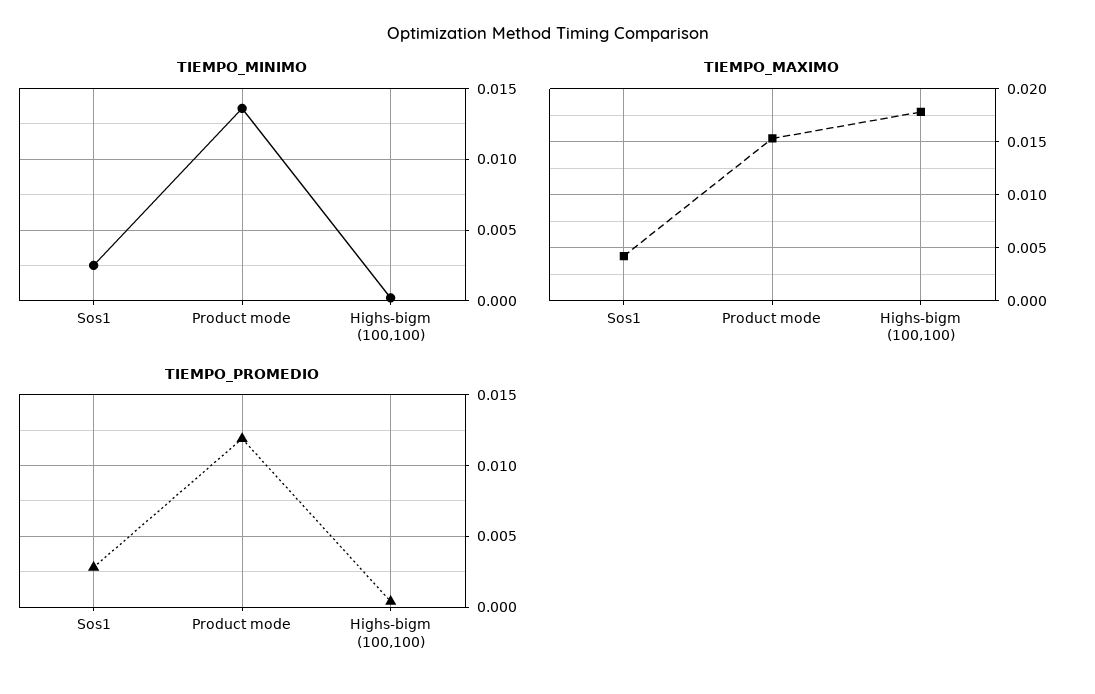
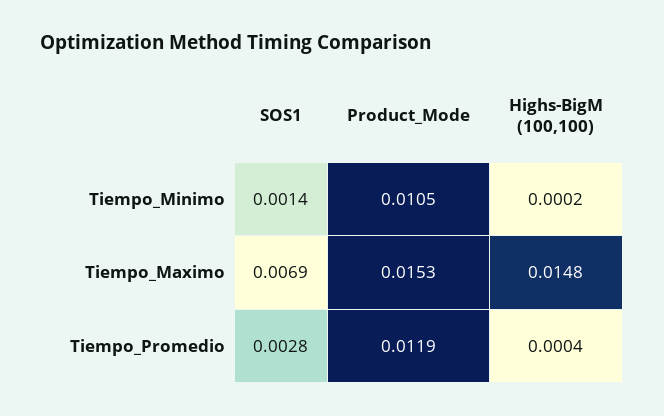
TIEMPO_MINIMO, Sos1: 0.0025 -> 0.0014
TIEMPO_MINIMO, Product mode: 0.0135 -> 0.0105
TIEMPO_MAXIMO, Sos1: 0.004 -> 0.0069
TIEMPO_MAXIMO, Highs-bigm (100,100): 0.018 -> 0.0148

